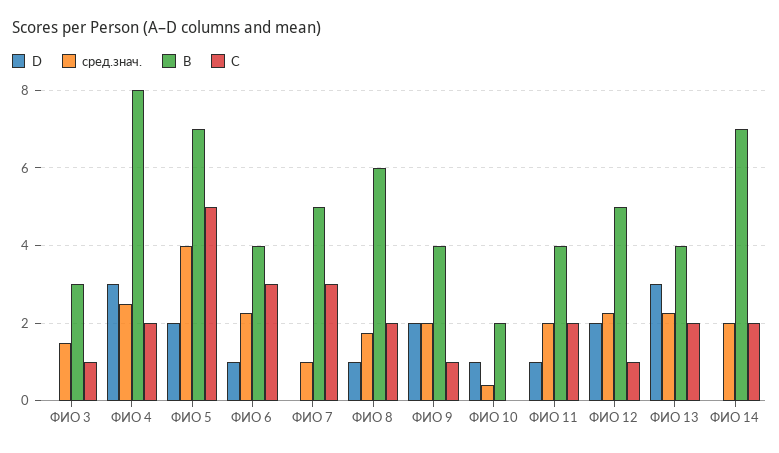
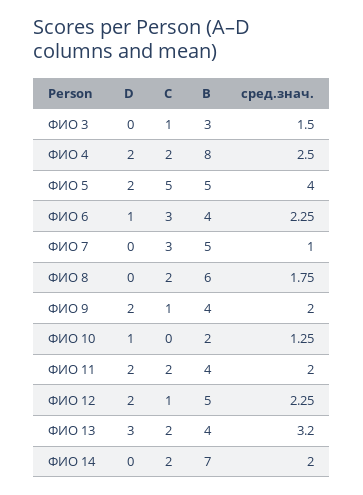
D, ФИО 4: 3 -> 2
B, ФИО 5: 7 -> 5
D, ФИО 8: 1 -> 0
сред.знач., ФИО 10: 0.4 -> 1.25
D, ФИО 11: 1 -> 2
сред.знач., ФИО 13: 2.2 -> 3.2

